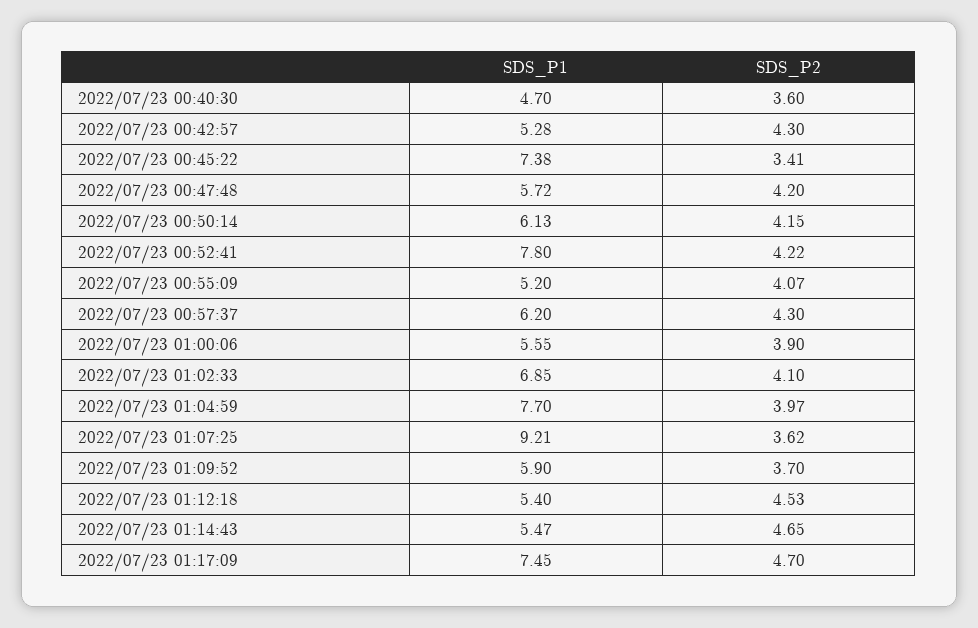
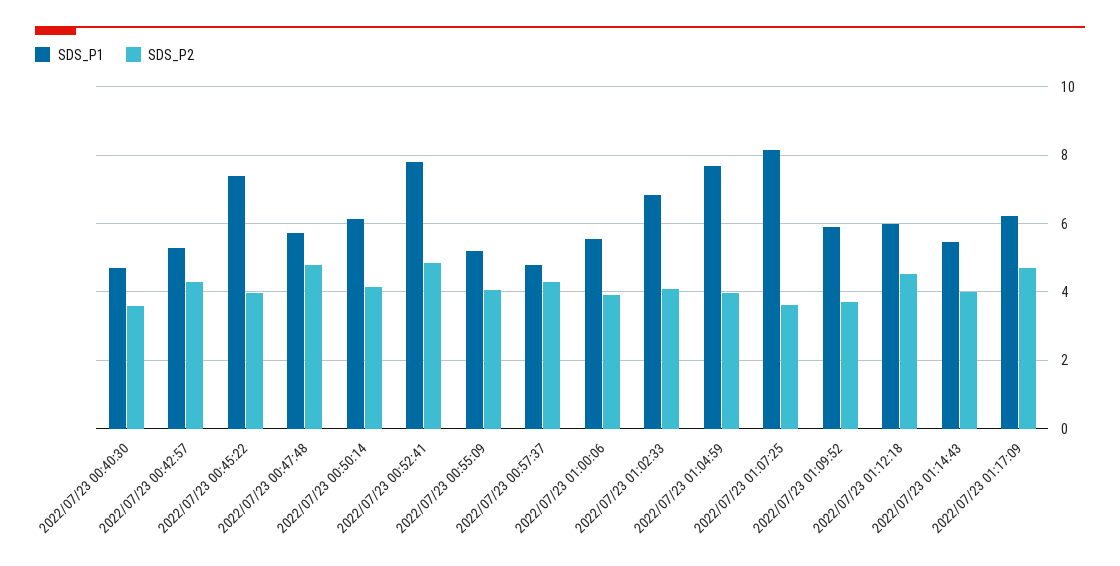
SDS_P2, 2022/07/23 00:45:22: 3.41 -> 4
SDS_P2, 2022/07/23 00:47:48: 4.2 -> 4.8
SDS_P2, 2022/07/23 00:52:41: 4.22 -> 4.8
SDS_P1, 2022/07/23 00:57:37: 6.2 -> 4.8
SDS_P1, 2022/07/23 01:07:25: 9.21 -> 8.2
SDS_P1, 2022/07/23 01:12:18: 5.4 -> 6
SDS_P2, 2022/07/23 01:14:43: 4.65 -> 4
SDS_P1, 2022/07/23 01:17:09: 7.45 -> 6.2

